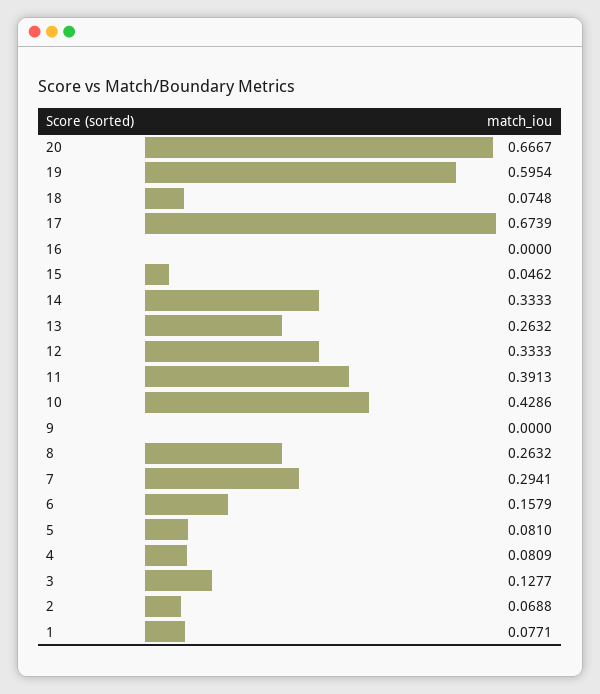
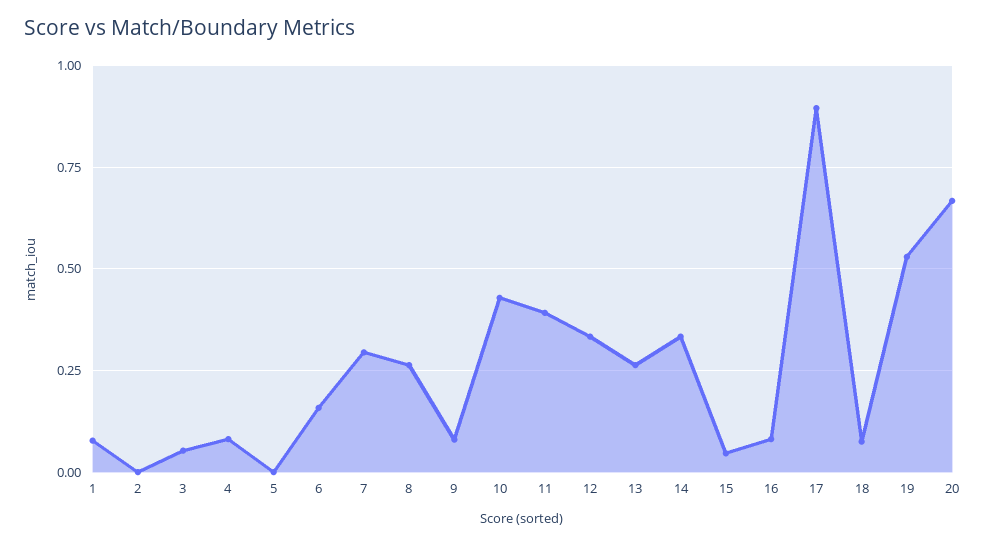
19: 0.5954 -> 0.525
17: 0.6739 -> 0.9
16: 0 -> 0.075
9: 0 -> 0.075
5: 0.081 -> 0
3: 0.1277 -> 0.05
2: 0.0688 -> 0

